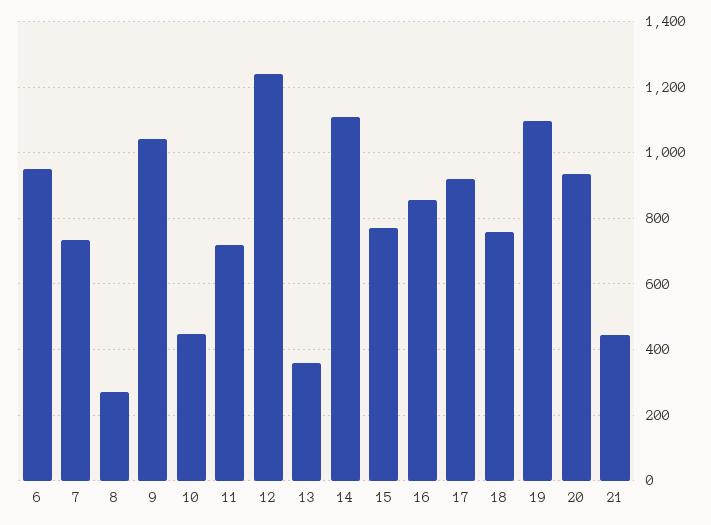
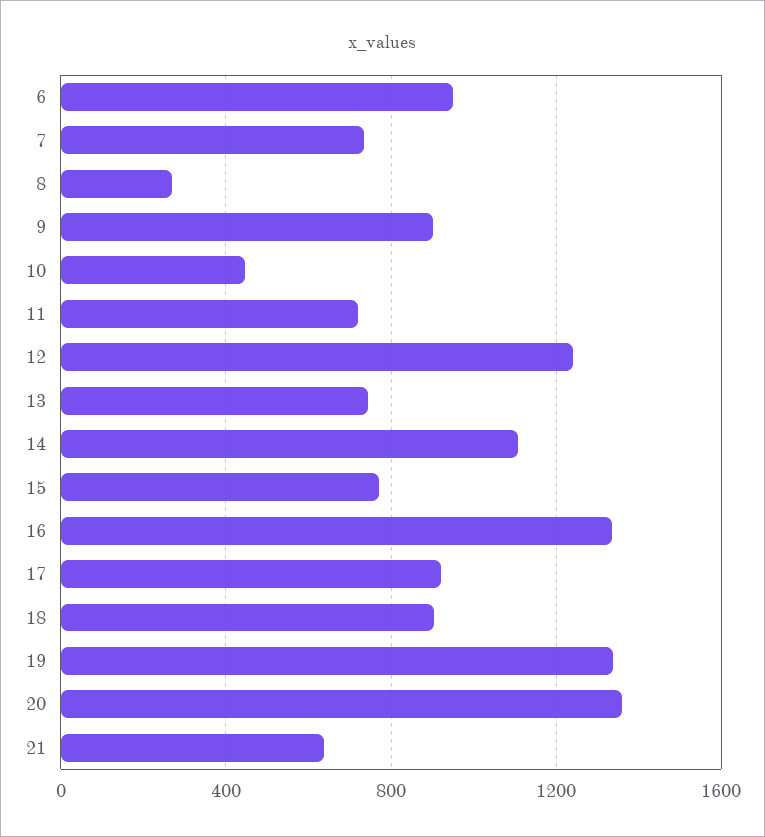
9: 1040 -> 900
13: 360 -> 750
16: 860 -> 1350
18: 760 -> 900
19: 1100 -> 1350
20: 940 -> 1350
21: 440 -> 650

